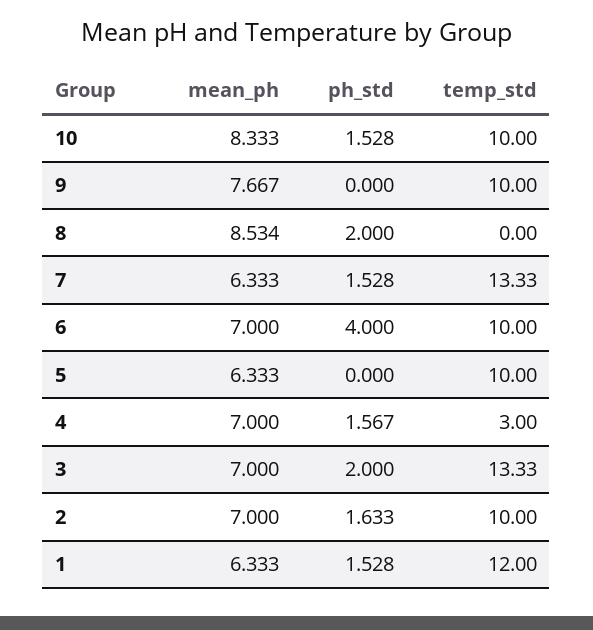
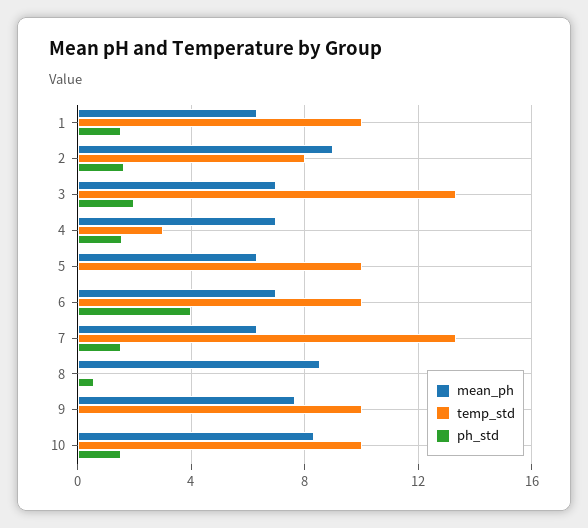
ph_std, 8: 2 -> 0.5
mean_ph, 2: 7 -> 9
temp_std, 2: 10 -> 8
temp_std, 1: 12 -> 10

